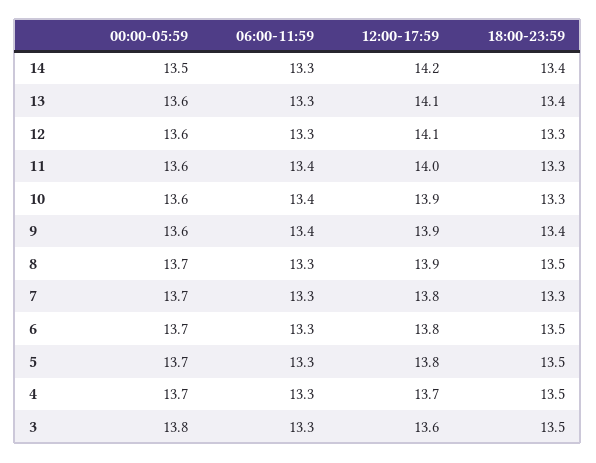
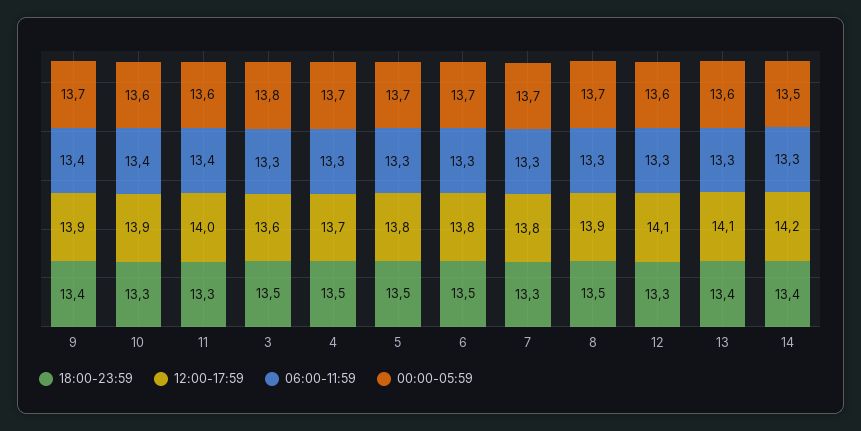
00:00-05:59, 9: 13.6 -> 13.7

